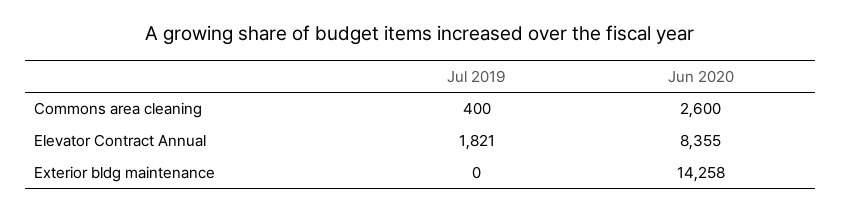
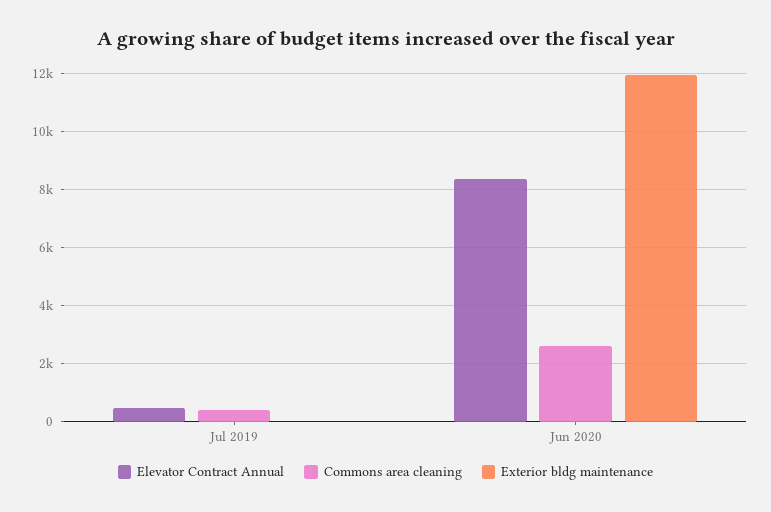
Elevator Contract Annual, Jul 2019: 1821 -> 500
Exterior bldg maintenance, Jun 2020: 14258 -> 12000

